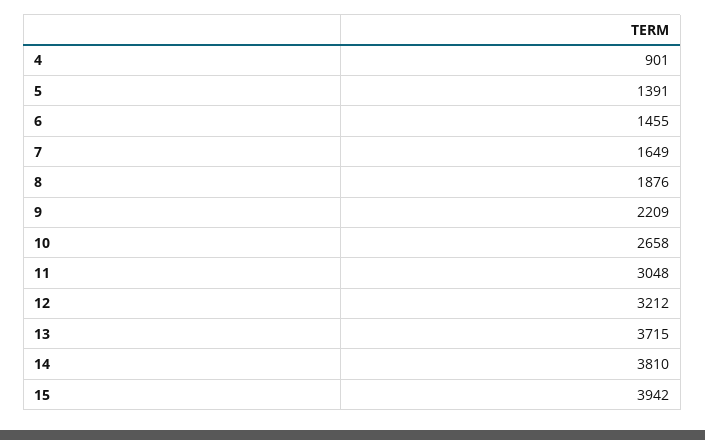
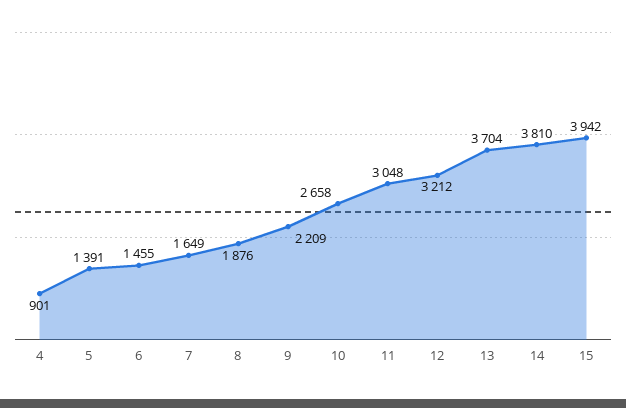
13: 3715 -> 3704

